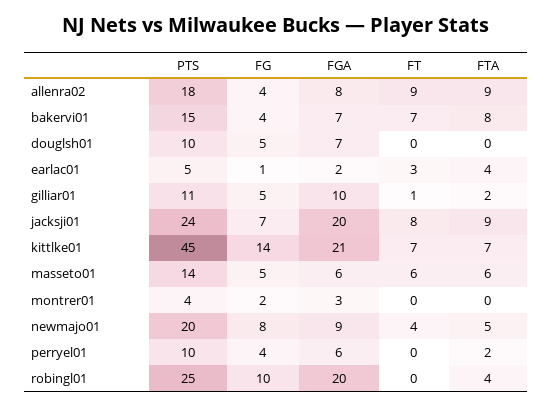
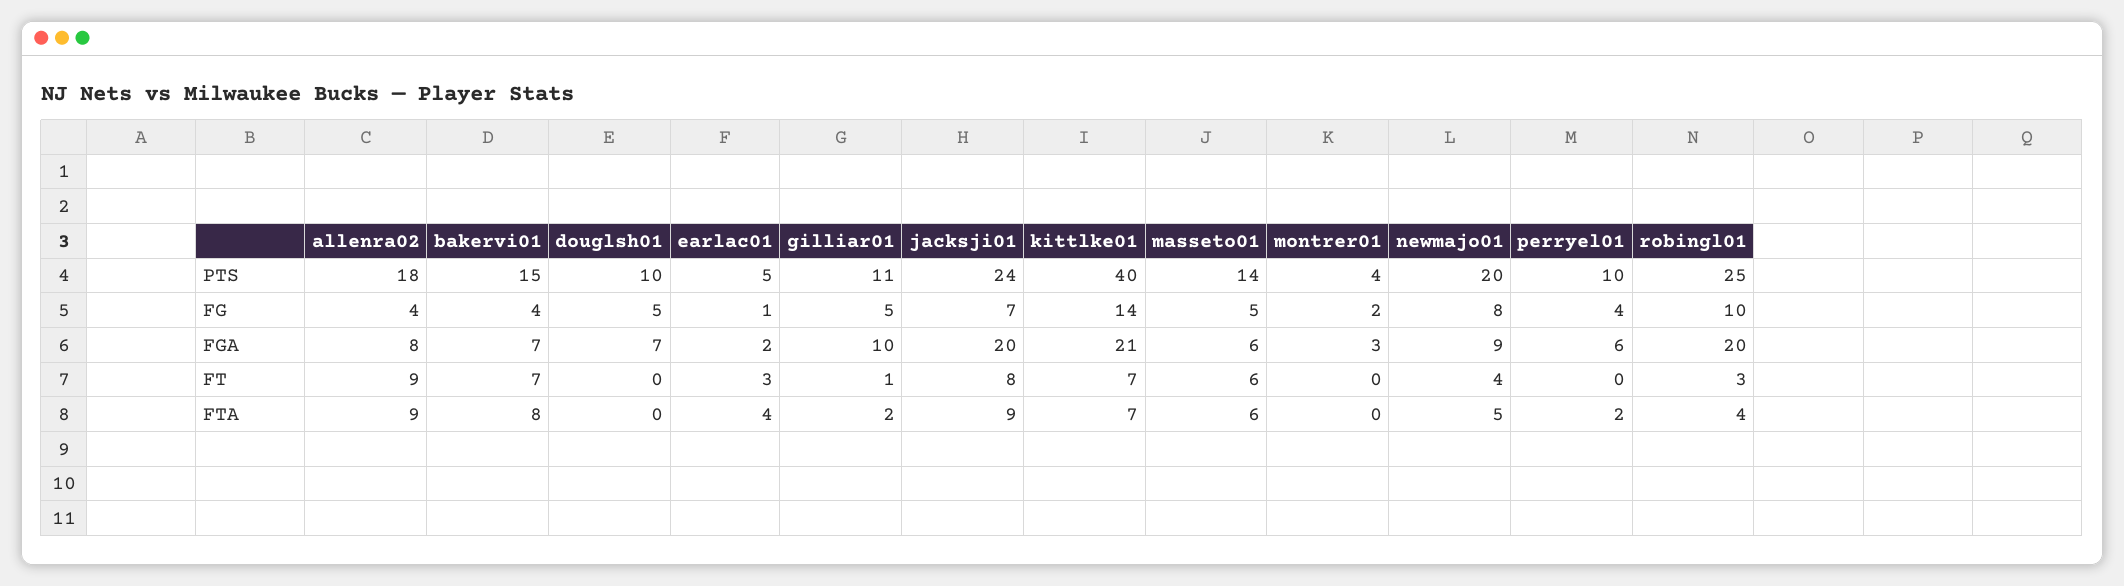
PTS, kittlke01: 45 -> 40
FT, robingl01: 0 -> 3

